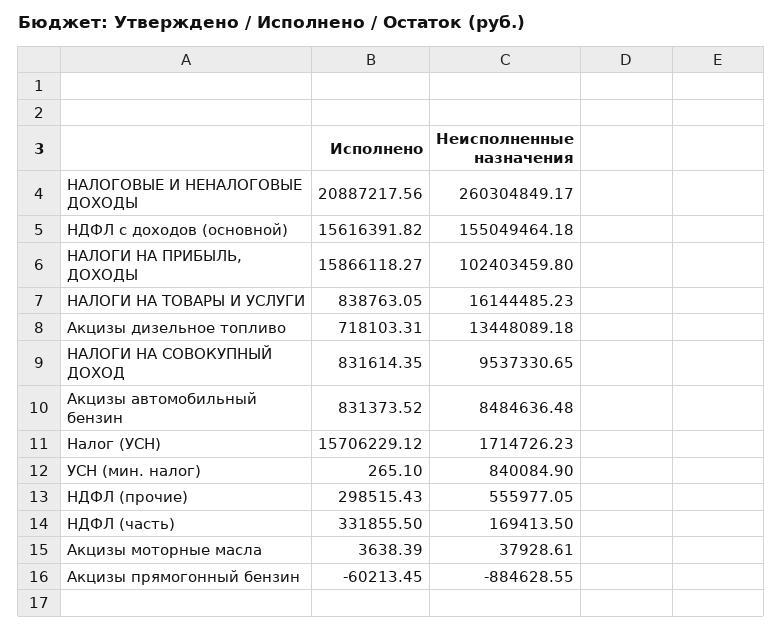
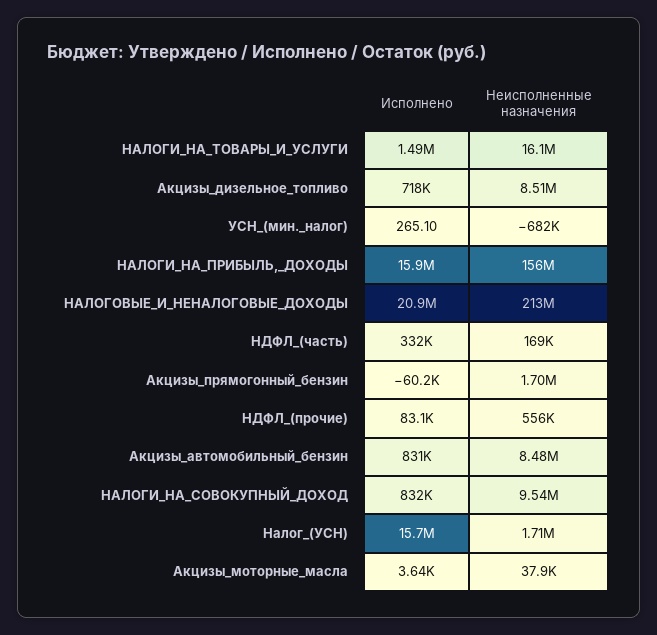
Неисполненные назначения, НАЛОГОВЫЕ И НЕНАЛОГОВЫЕ ДОХОДЫ: 260304849.17 -> 213000000
Исполнено, НДФЛ с доходов (основной): 15616391.82 -> none
Неисполненные назначения, НДФЛ с доходов (основной): 155049464.18 -> none
Неисполненные назначения, НАЛОГИ НА ПРИБЫЛЬ, ДОХОДЫ: 102403459.8 -> 156000000
Исполнено, НАЛОГИ НА ТОВАРЫ И УСЛУГИ: 838763.05 -> 1490000
Неисполненные назначения, Акцизы дизельное топливо: 13448089.18 -> 8510000
Неисполненные назначения, УСН (мин. налог): 840084.9 -> -682000
Исполнено, НДФЛ (прочие): 298515.43 -> 83100
Неисполненные назначения, Акцизы прямогонный бензин: -884628.55 -> 1700000

